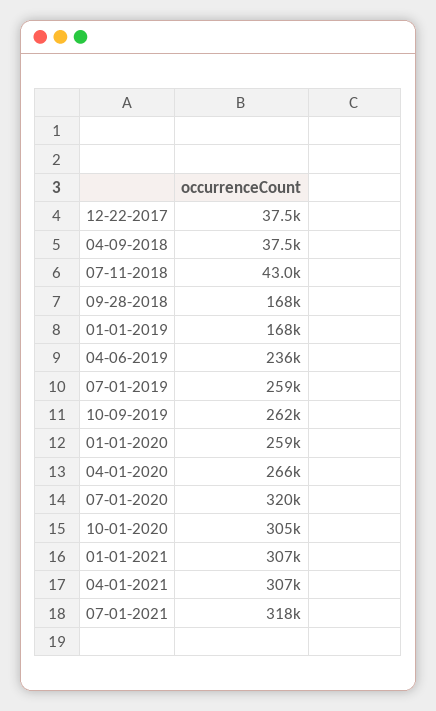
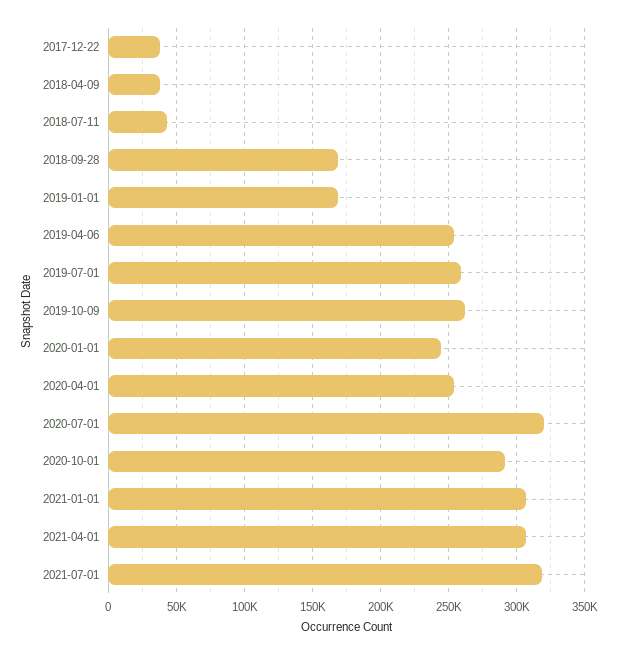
04-06-2019: 236000 -> 255000
01-01-2020: 259000 -> 245000
04-01-2020: 266000 -> 255000
10-01-2020: 305000 -> 290000

